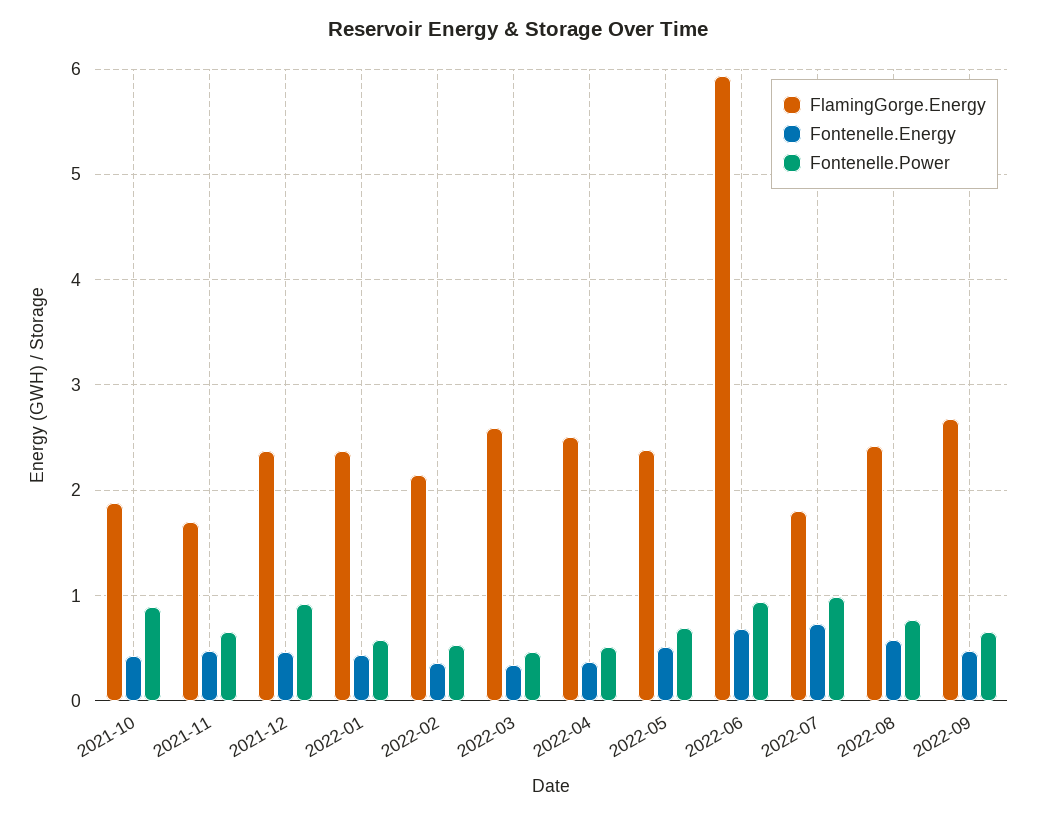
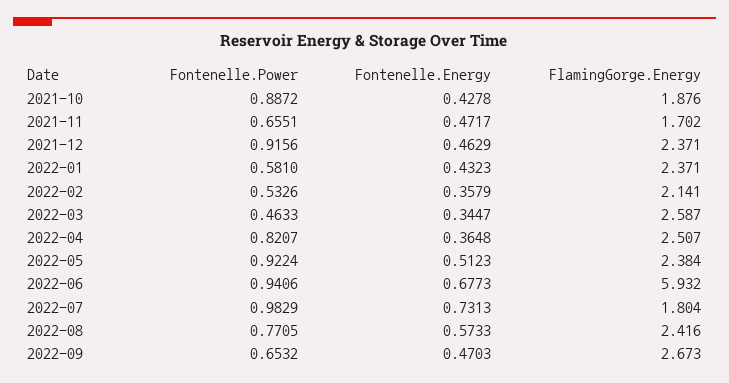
Fontenelle.Power, 2022-04: 0.5 -> 0.8207
Fontenelle.Power, 2022-05: 0.7 -> 0.9224

